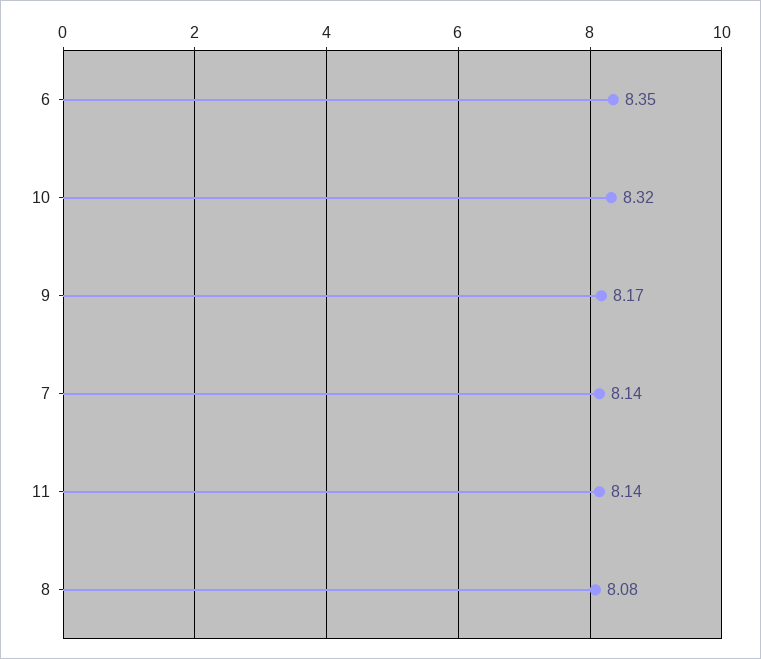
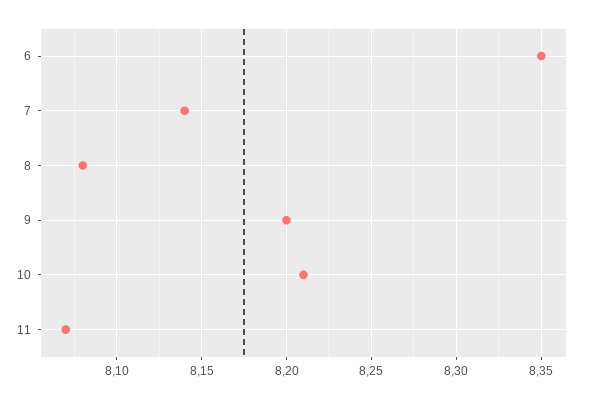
10: 8.32 -> 8.21
9: 8.17 -> 8.2
11: 8.14 -> 8.07

